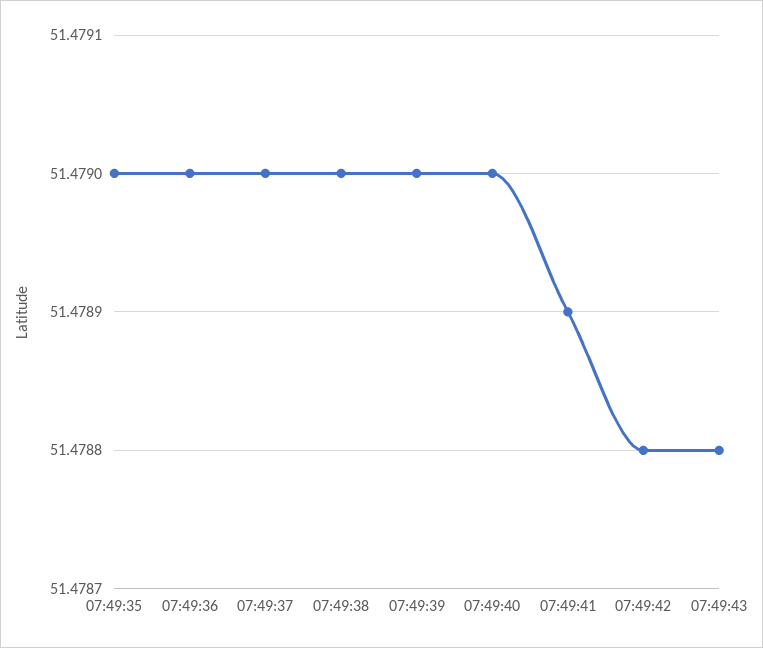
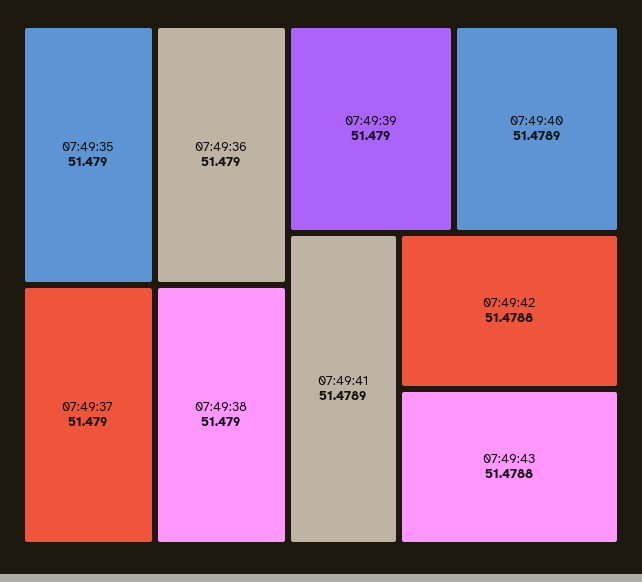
07:49:40: 51.479 -> 51.4789

